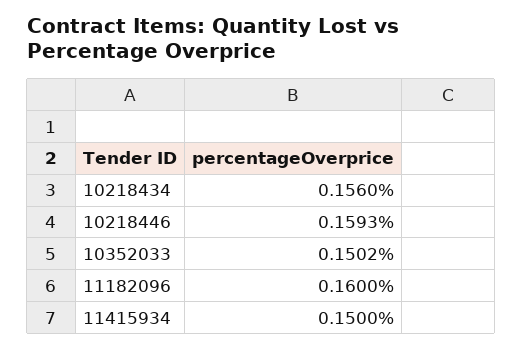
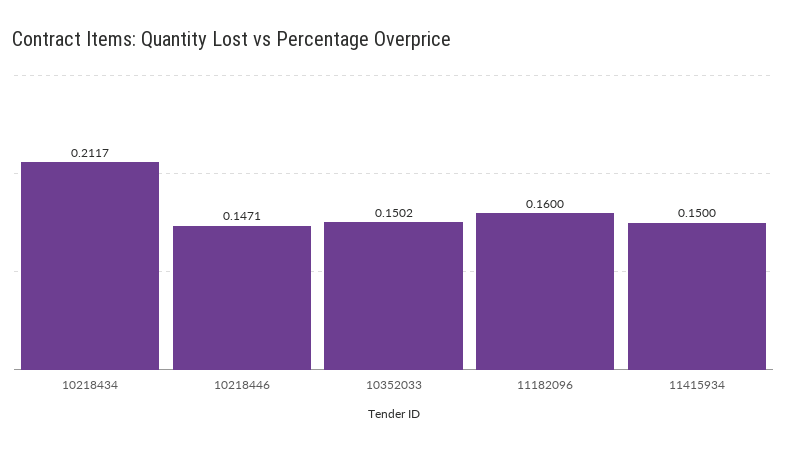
10218434: 0.156 -> 0.2117
10218446: 0.1593 -> 0.1471

